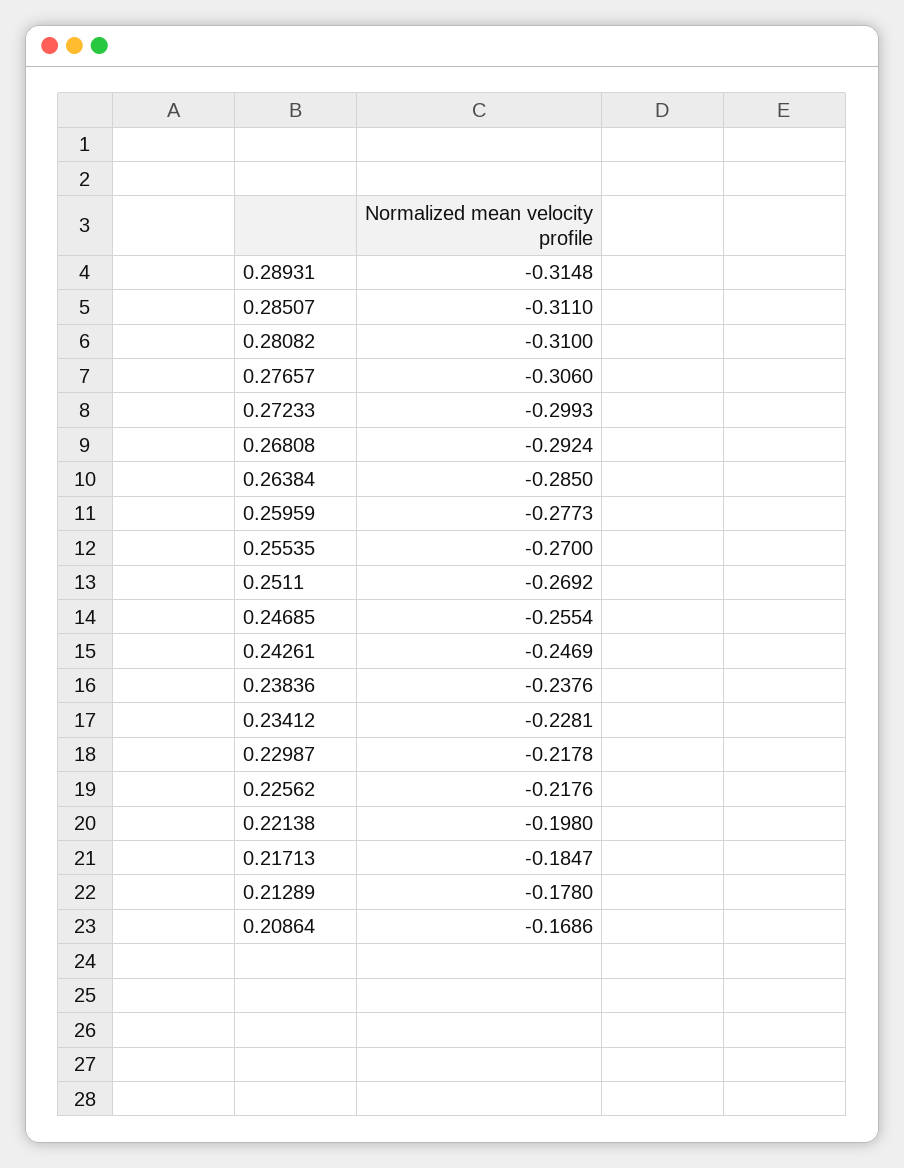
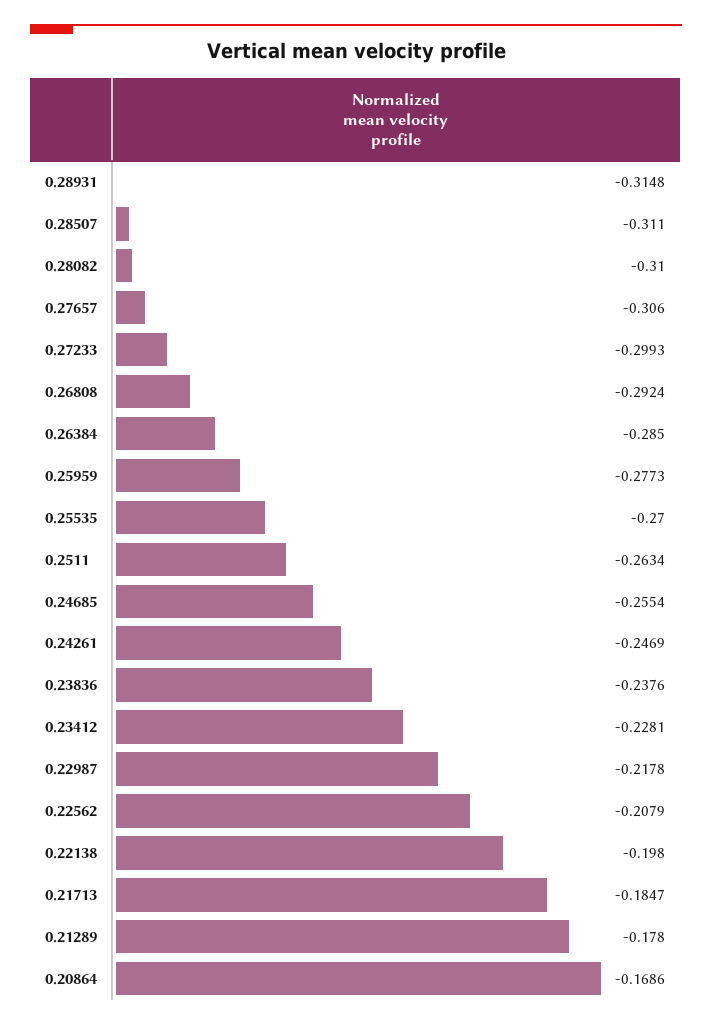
0.2511: -0.2692 -> -0.2634
0.22562: -0.2176 -> -0.2079

